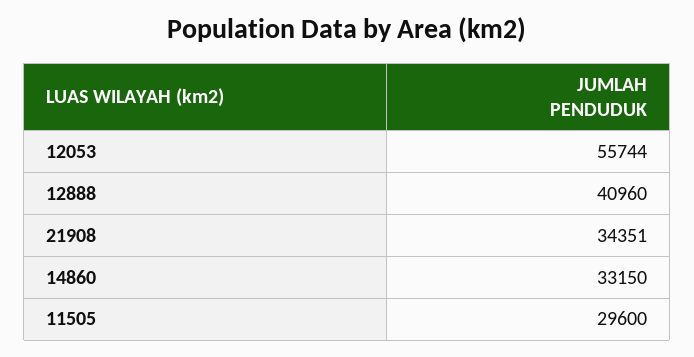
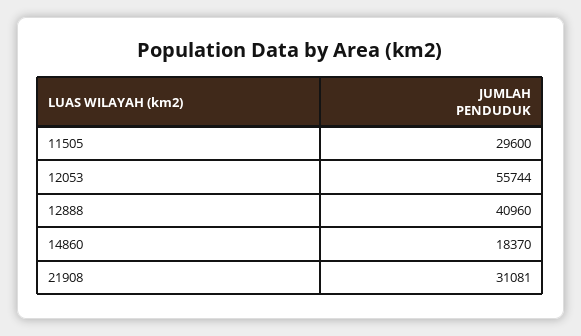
21908: 34351 -> 31081
14860: 33150 -> 18370

